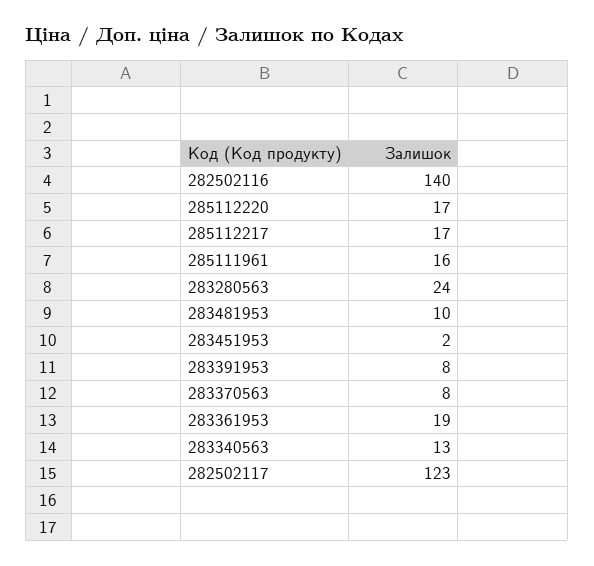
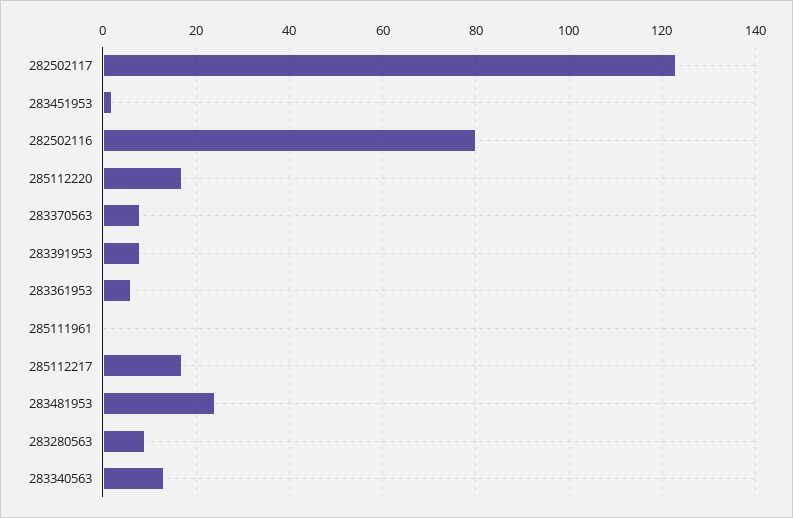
282502116: 140 -> 80
285111961: 16 -> 0
283280563: 24 -> 10
283481953: 10 -> 25
283361953: 19 -> 5

